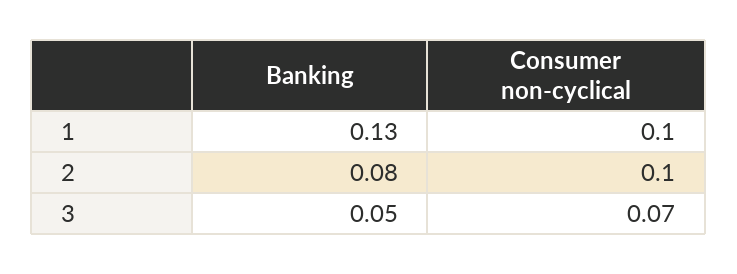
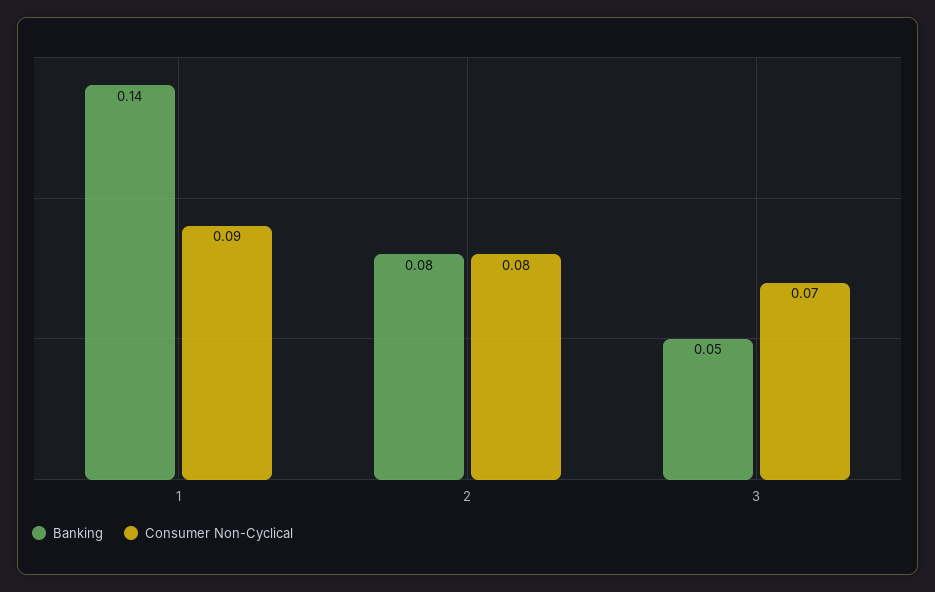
Banking, 1: 0.13 -> 0.14
Consumer non-cyclical, 1: 0.1 -> 0.09
Consumer non-cyclical, 2: 0.1 -> 0.08

